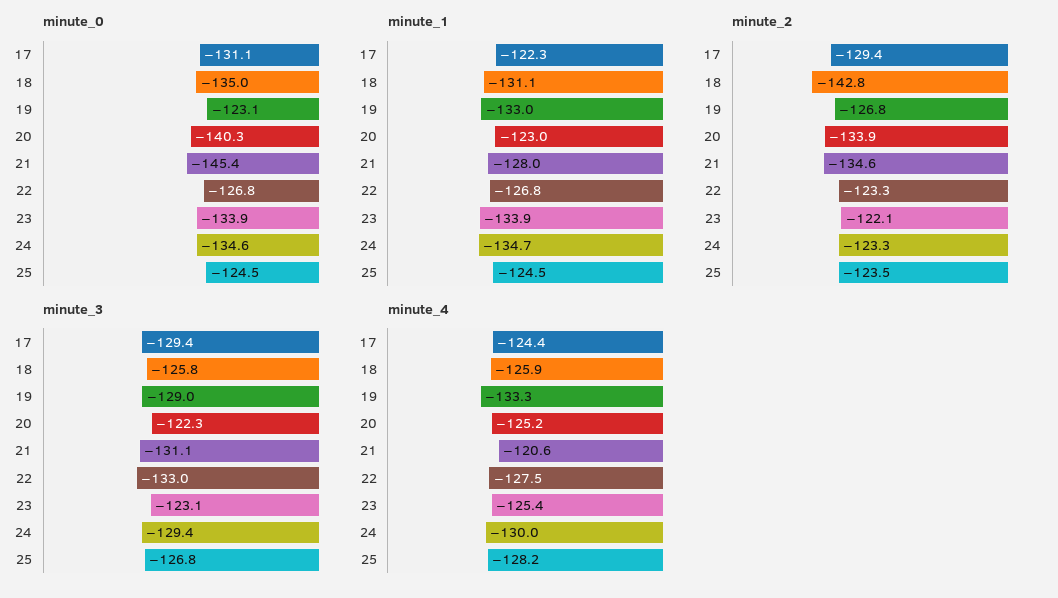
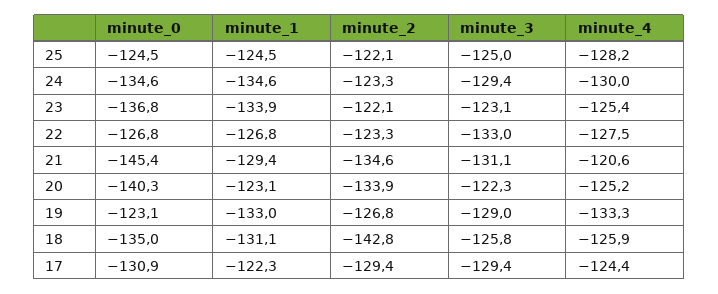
minute_0, 17: -131.1 -> -130.9
minute_0, 23: -133.9 -> -136.8
minute_1, 20: -123 -> -123.1
minute_1, 21: -128 -> -129.4
minute_1, 24: -134.7 -> -134.6
minute_2, 25: -123.5 -> -122.1
minute_3, 25: -126.8 -> -125

